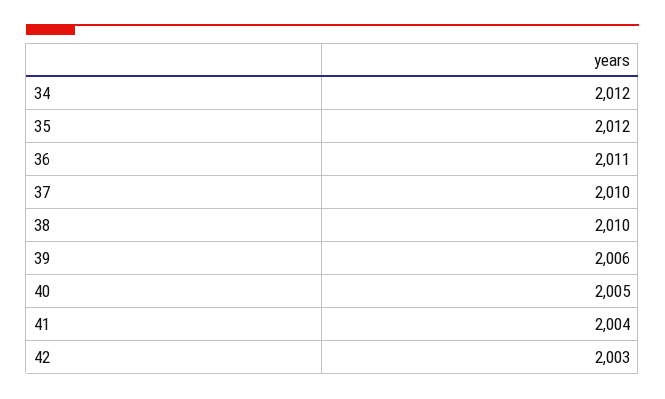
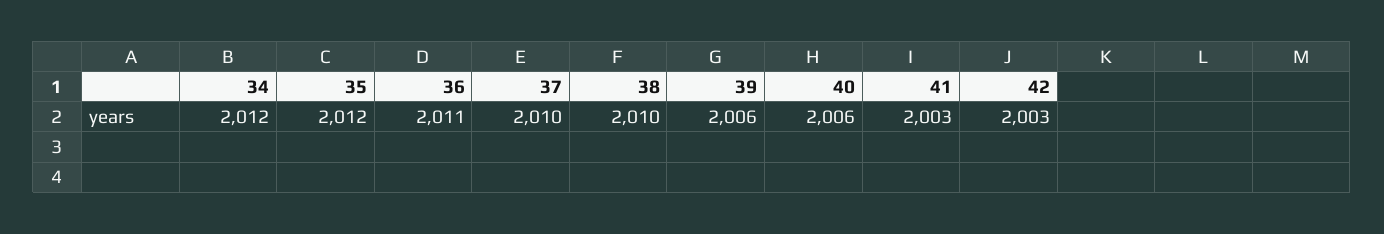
40: 2005 -> 2006
41: 2004 -> 2003

